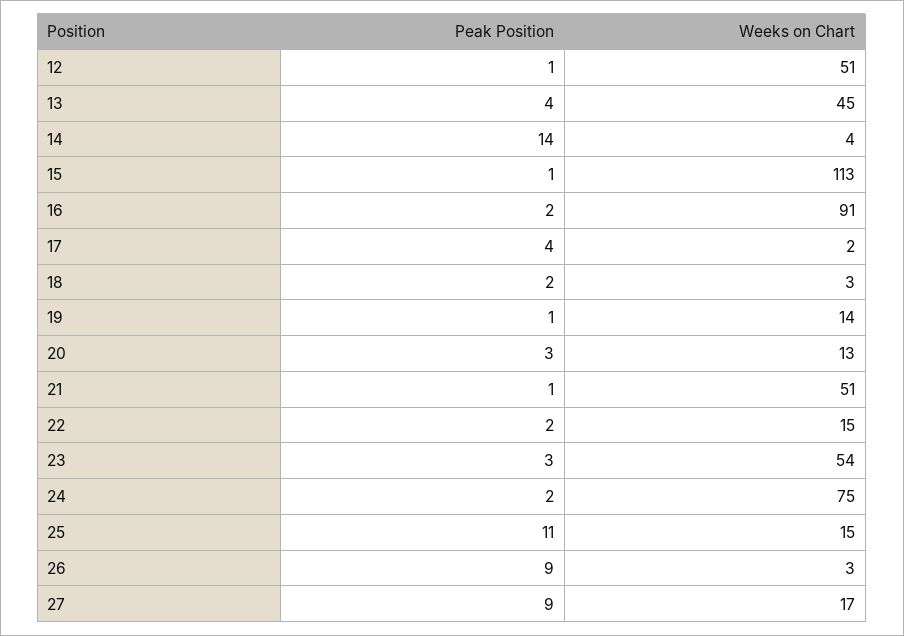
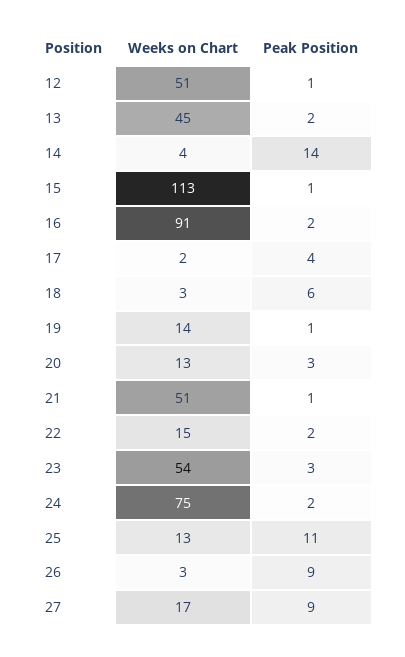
Peak Position, 13: 4 -> 2
Peak Position, 18: 2 -> 6
Weeks on Chart, 25: 15 -> 13

